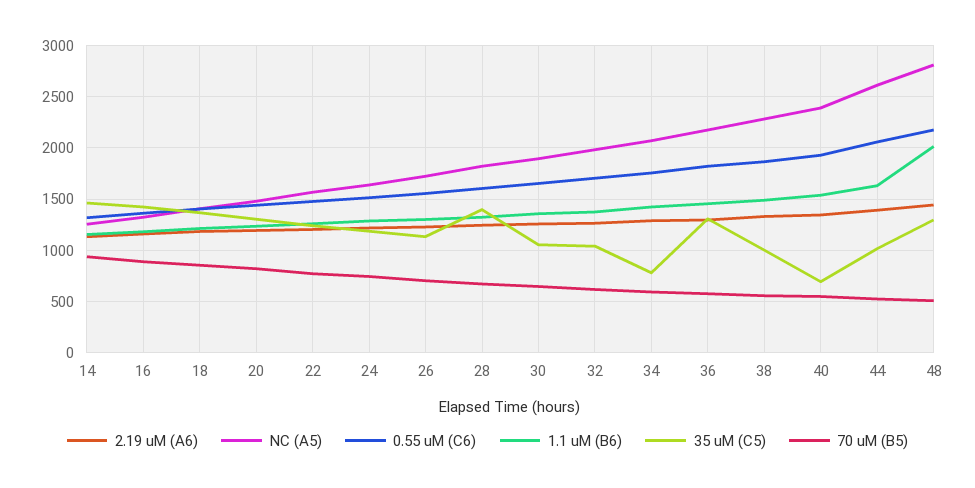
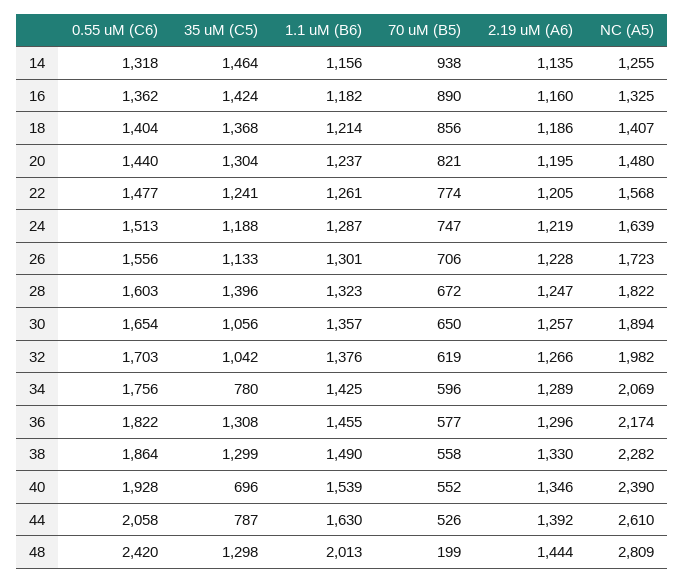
35 uM (C5), 38: 1000 -> 1299
35 uM (C5), 44: 1000 -> 787
0.55 uM (C6), 48: 2200 -> 2420
70 uM (B5), 48: 500 -> 199

